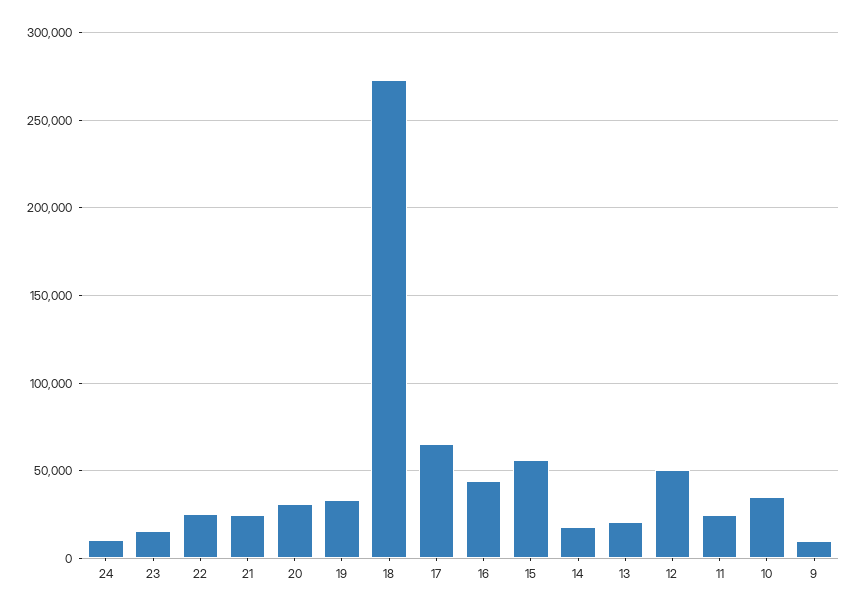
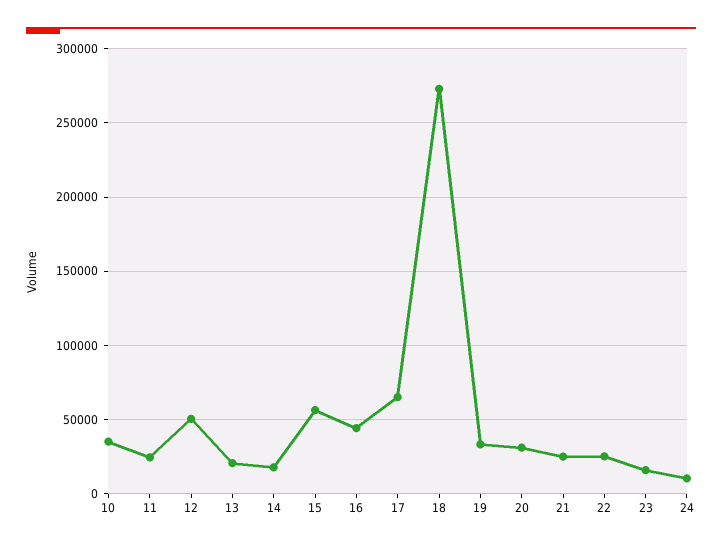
9: 10000 -> none

